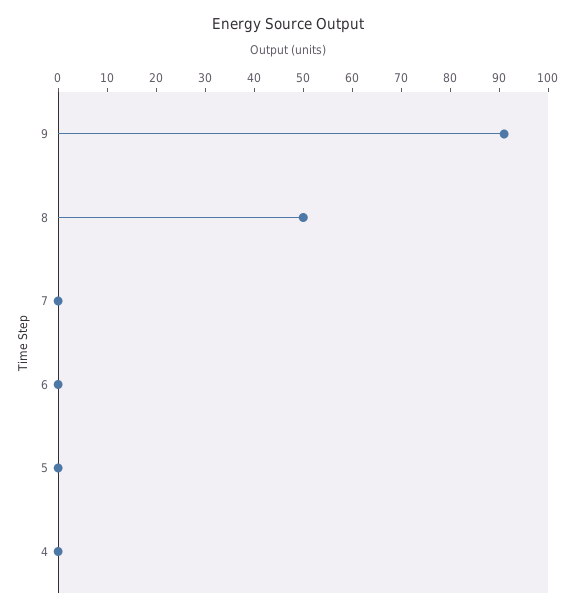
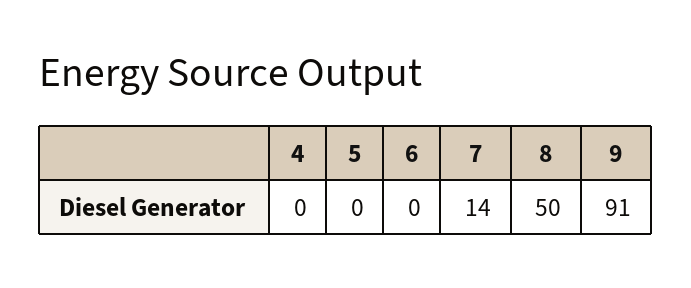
7: 0 -> 14

